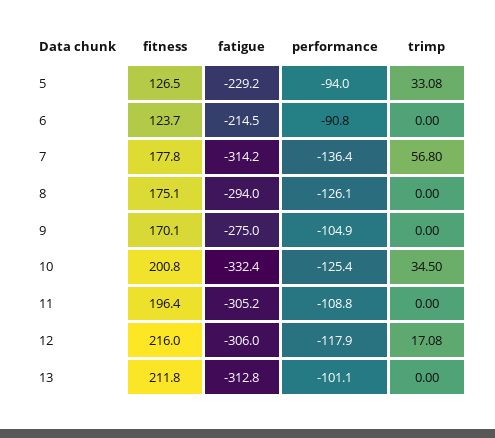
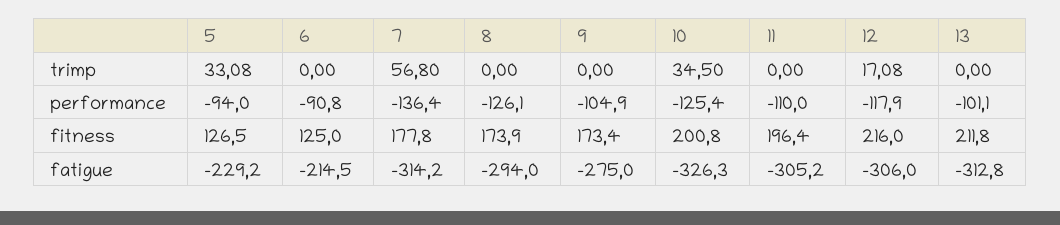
fitness, 6: 123.7 -> 125
fitness, 8: 175.1 -> 173.9
fitness, 9: 170.1 -> 173.4
fatigue, 10: -332.4 -> -326.3
performance, 11: -108.8 -> -110

